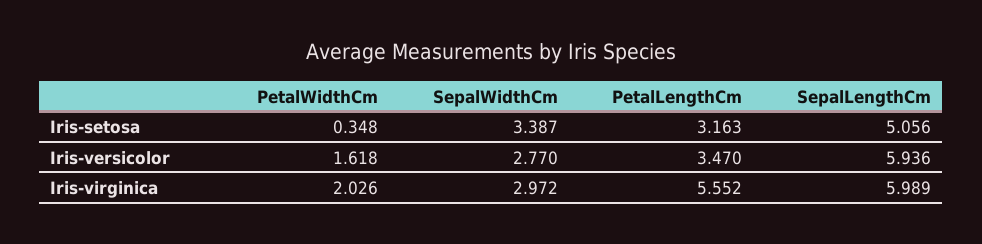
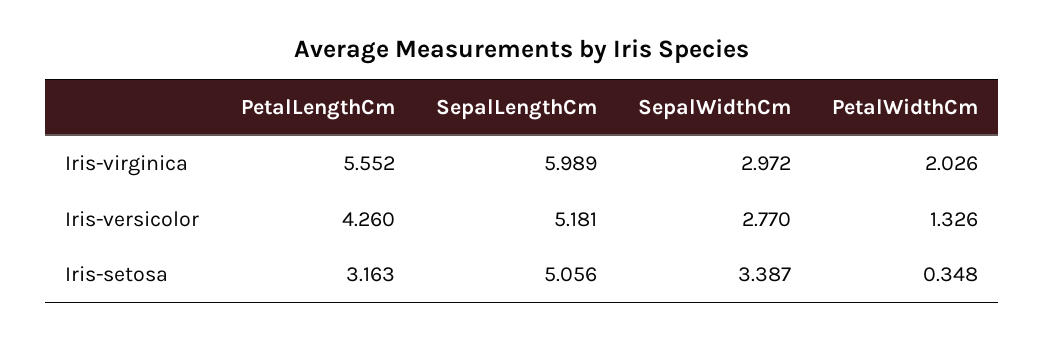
PetalWidthCm, Iris-versicolor: 1.618 -> 1.326
PetalLengthCm, Iris-versicolor: 3.47 -> 4.26
SepalLengthCm, Iris-versicolor: 5.936 -> 5.181

